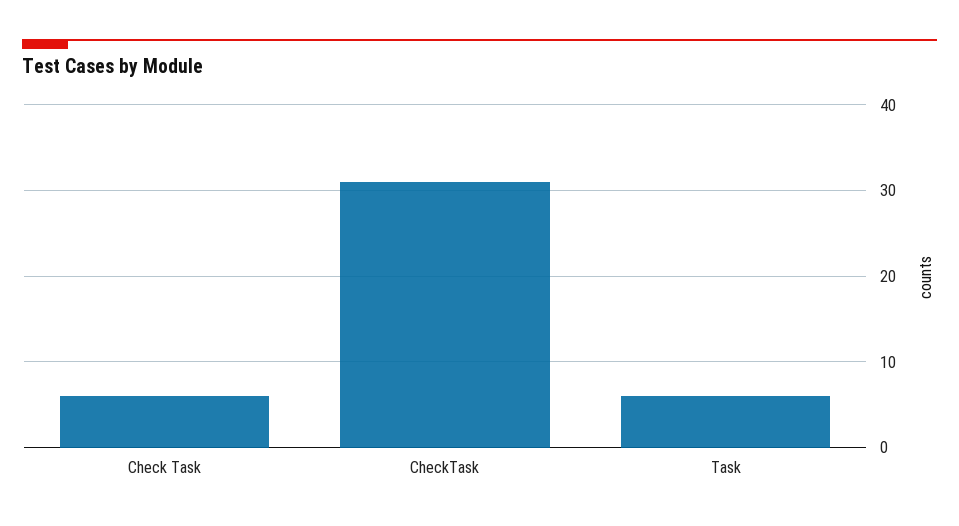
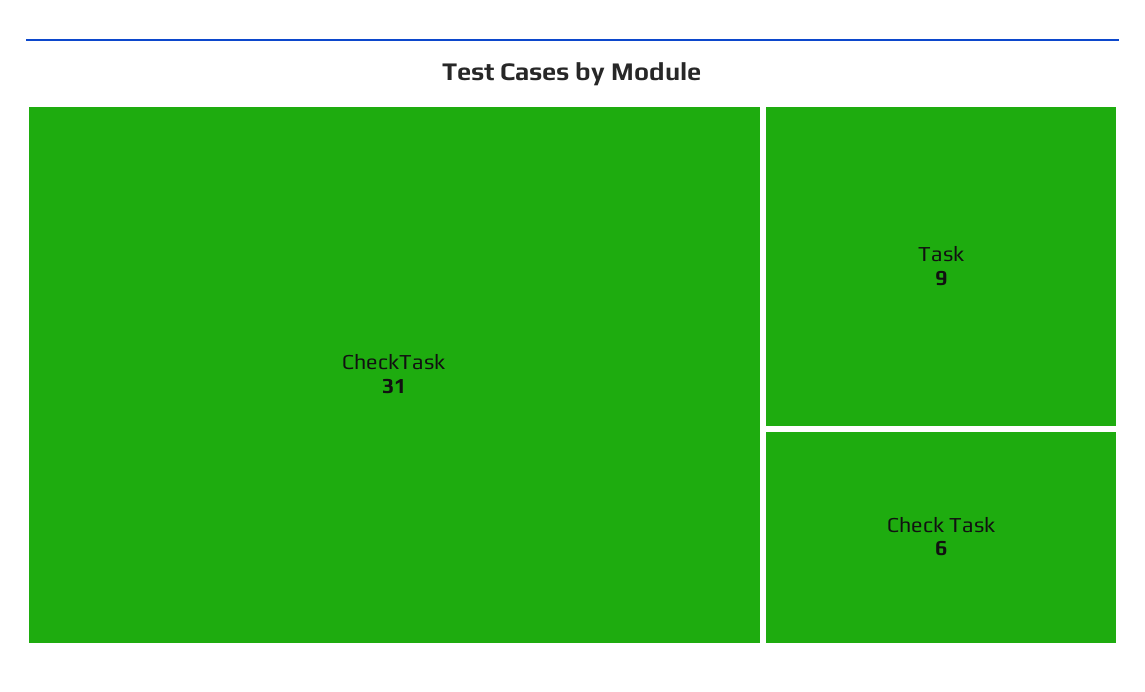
Task: 6 -> 9

